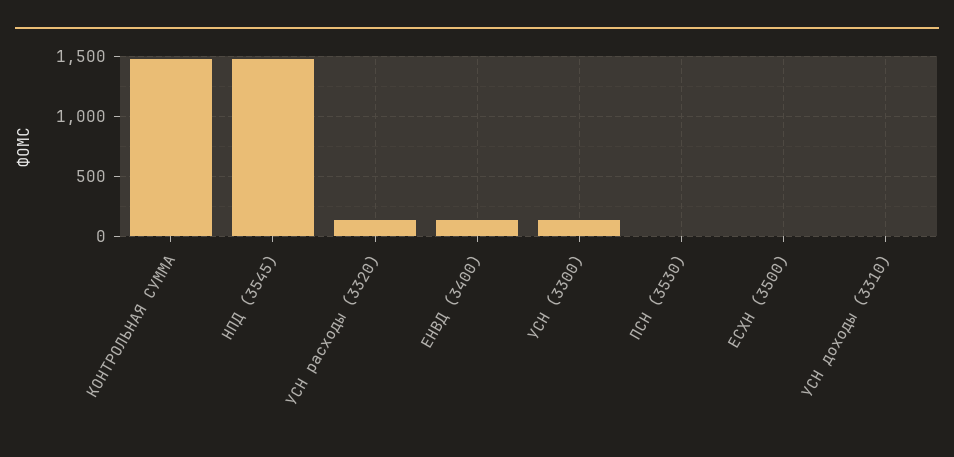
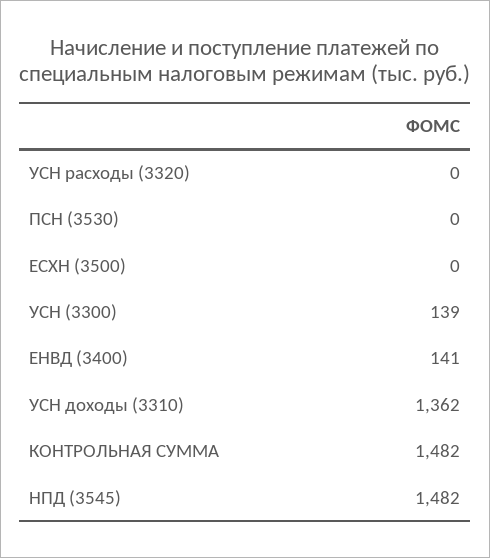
УСН расходы (3320): 150 -> 0
УСН доходы (3310): 0 -> 1362

